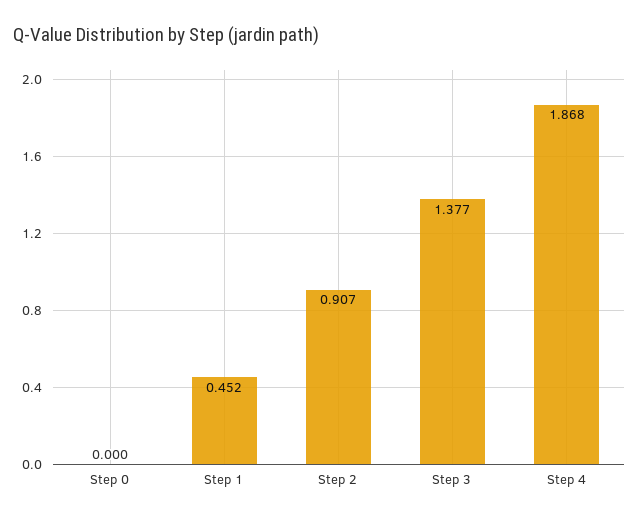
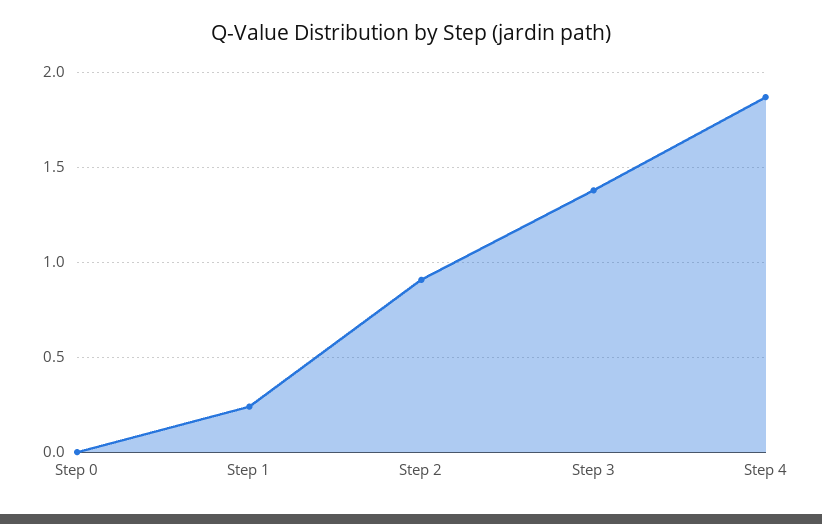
Step 1: 0.452 -> 0.25

